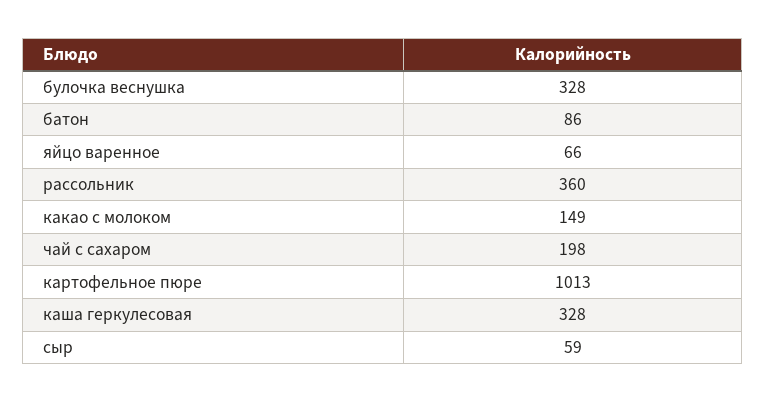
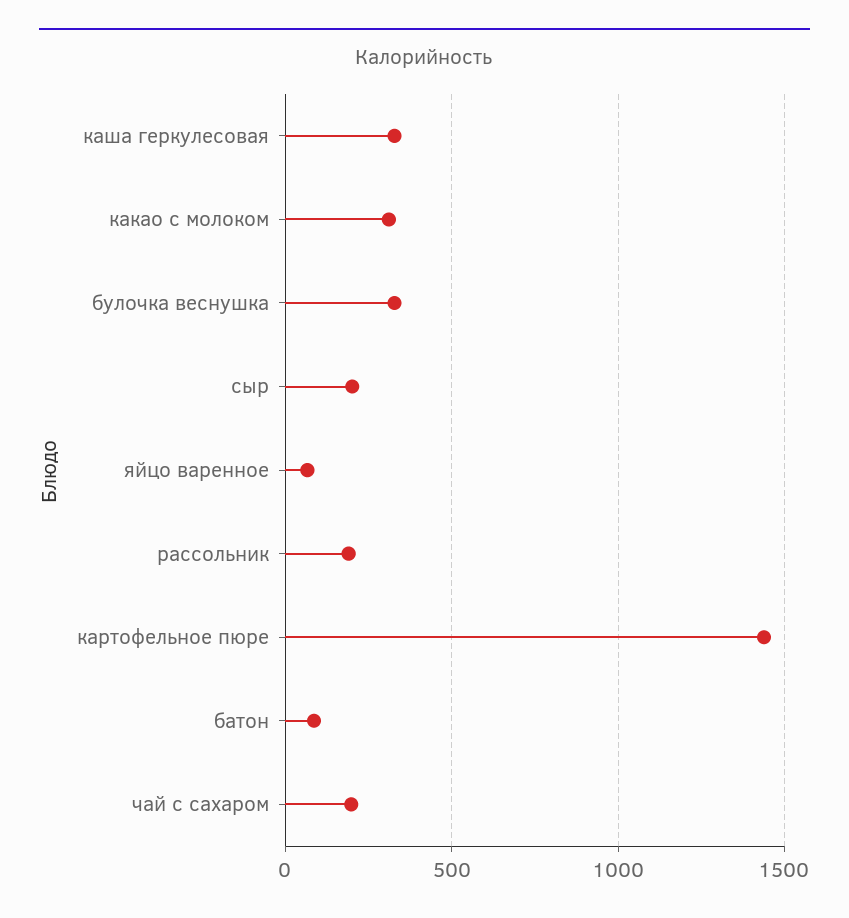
рассольник: 360 -> 200
какао с молоком: 149 -> 300
картофельное пюре: 1013 -> 1450
сыр: 59 -> 200

